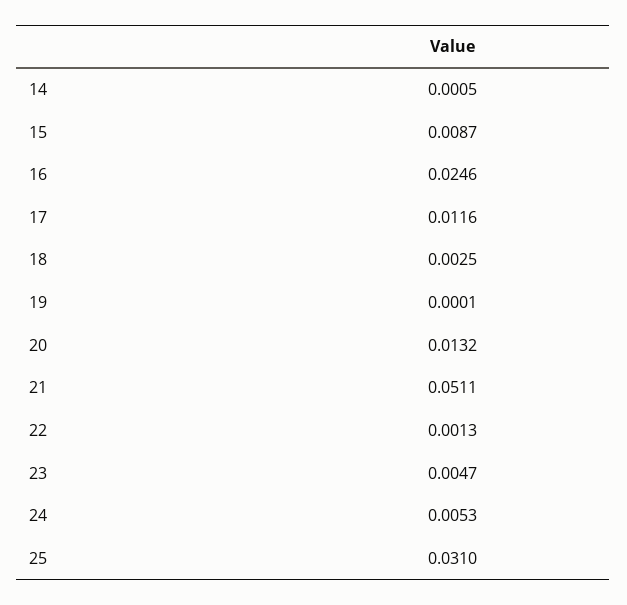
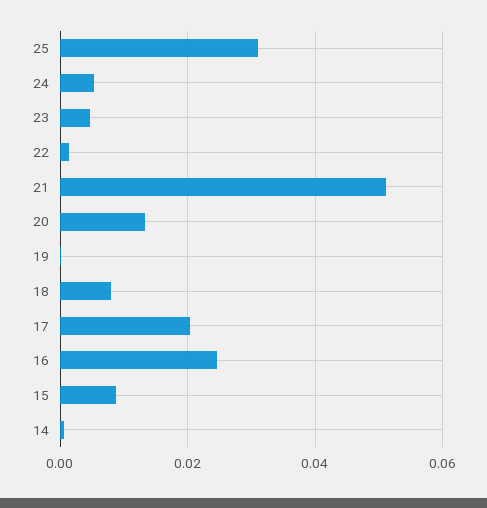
17: 0.0116 -> 0.02
18: 0.0025 -> 0.008

